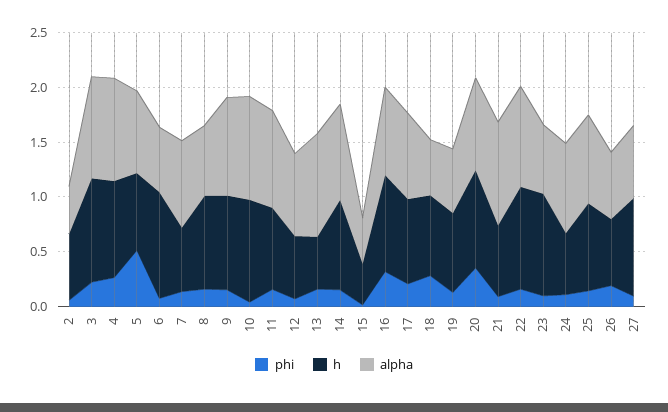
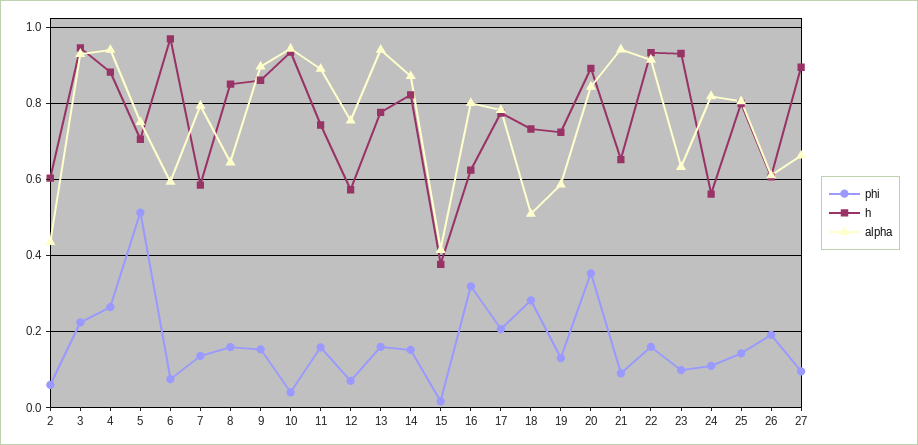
h, 13: 0.5 -> 0.78
h, 16: 0.9 -> 0.62

